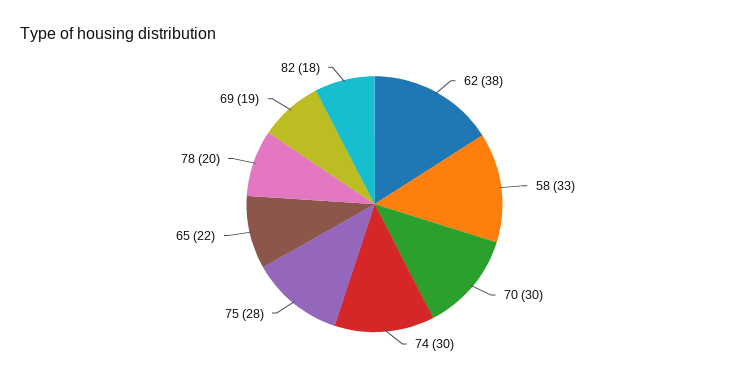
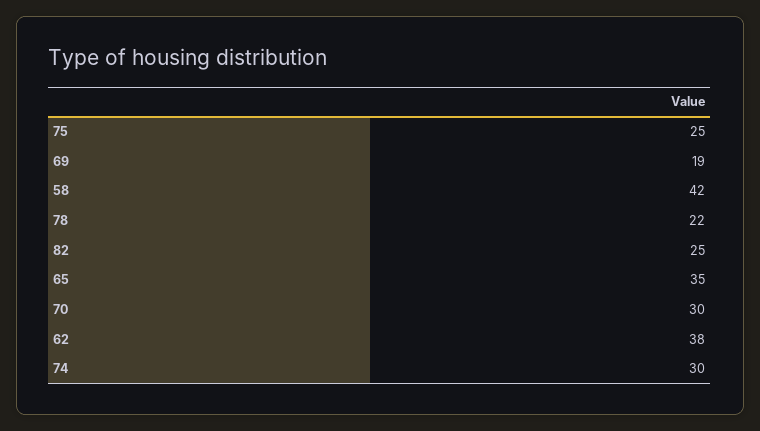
58: 33 -> 42
75: 28 -> 25
65: 22 -> 35
78: 20 -> 22
82: 18 -> 25

